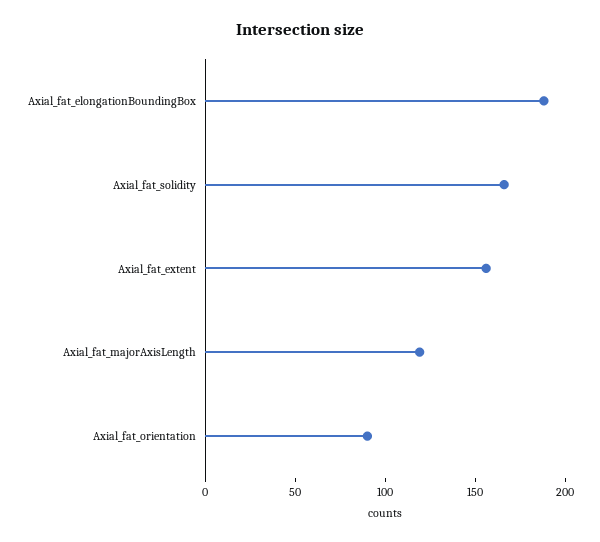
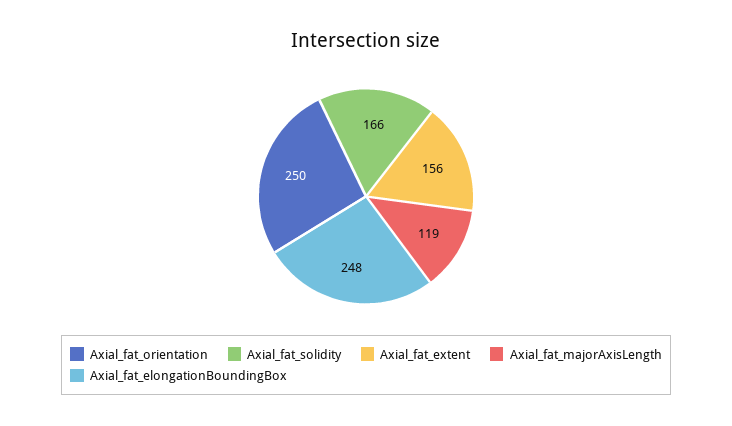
Axial_fat_elongationBoundingBox: 190 -> 248
Axial_fat_orientation: 90 -> 250

